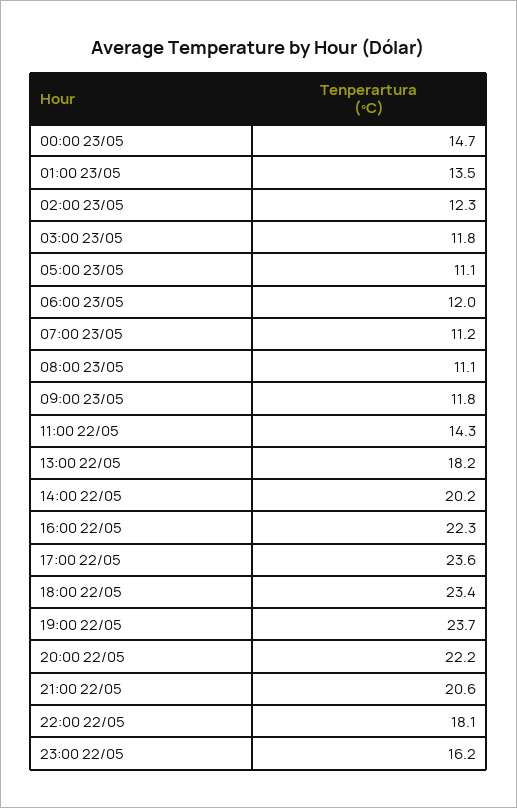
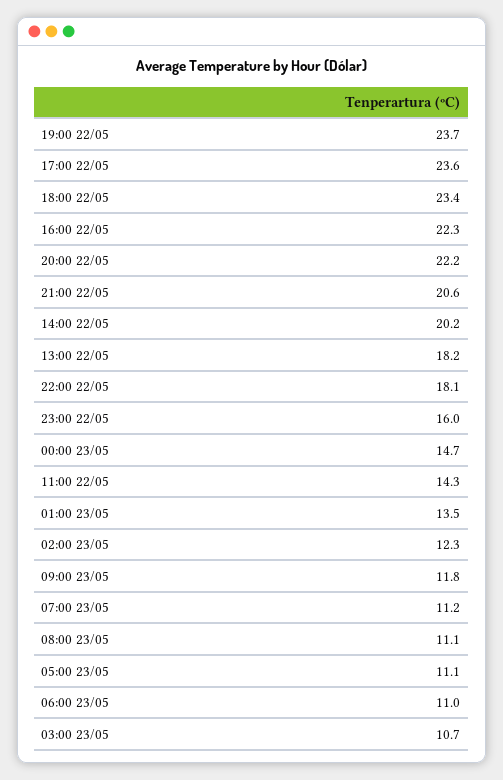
03:00 23/05: 11.8 -> 10.7
06:00 23/05: 12 -> 11
23:00 22/05: 16.2 -> 16

